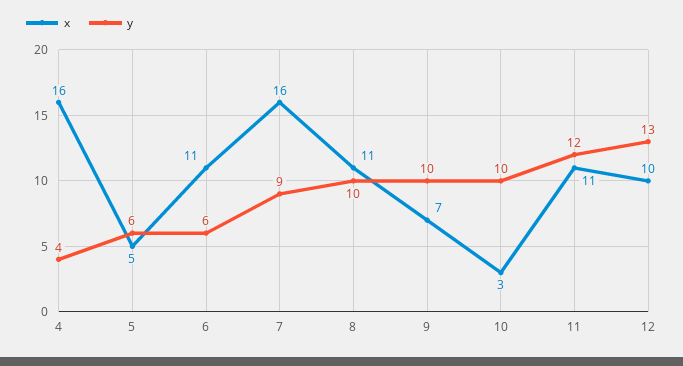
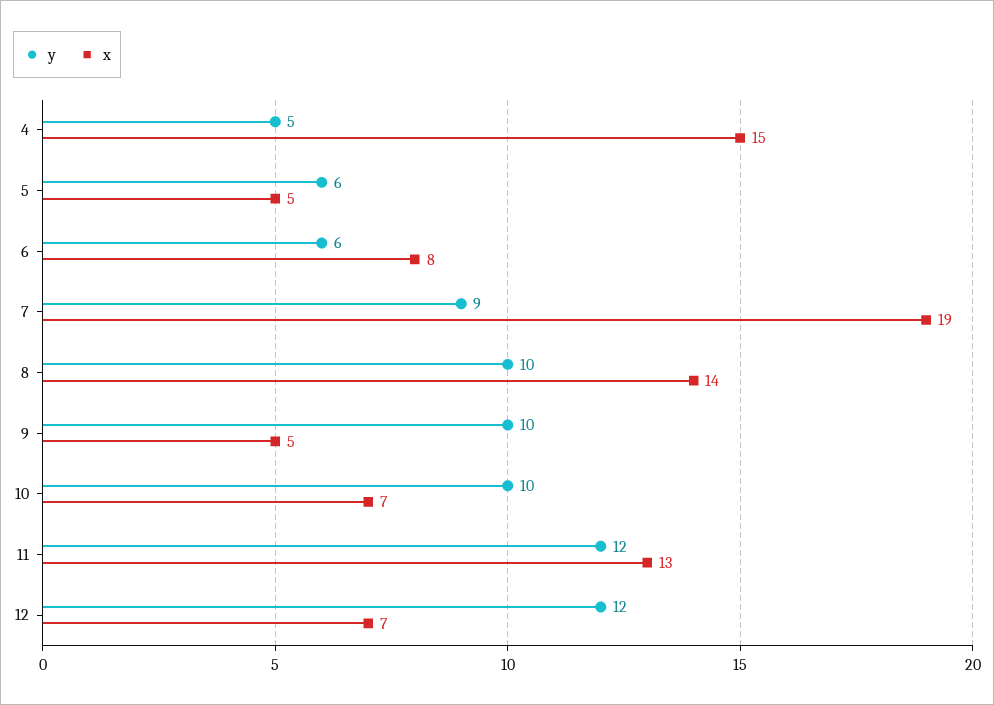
x, 4: 16 -> 15
y, 4: 4 -> 5
x, 6: 11 -> 8
x, 7: 16 -> 19
x, 8: 11 -> 14
x, 9: 7 -> 5
x, 10: 3 -> 7
x, 11: 11 -> 13
x, 12: 10 -> 7
y, 12: 13 -> 12

